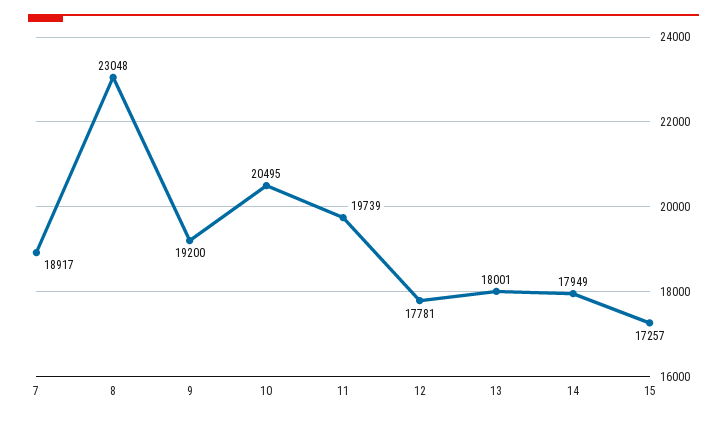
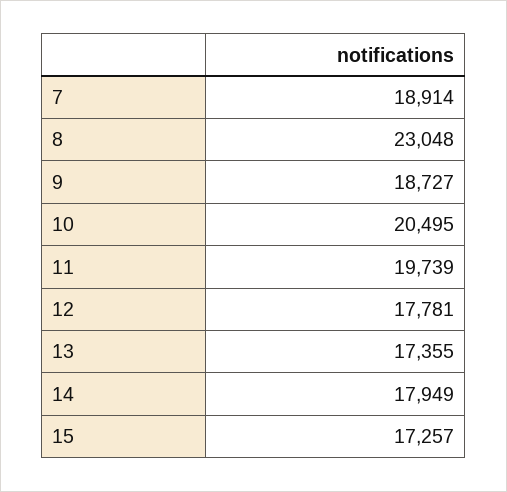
7: 18917 -> 18914
9: 19200 -> 18727
13: 18001 -> 17355

